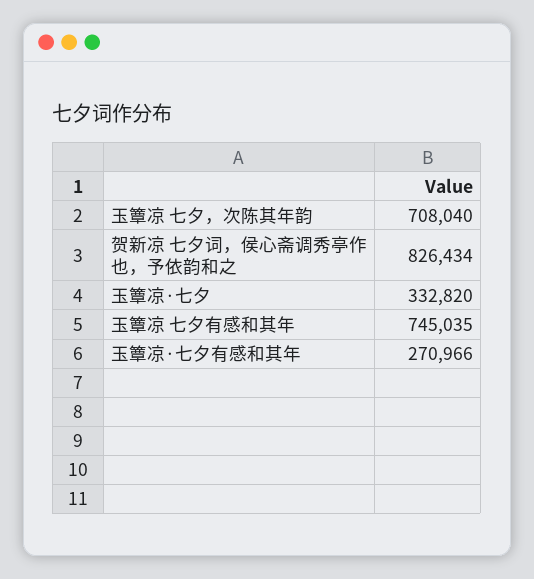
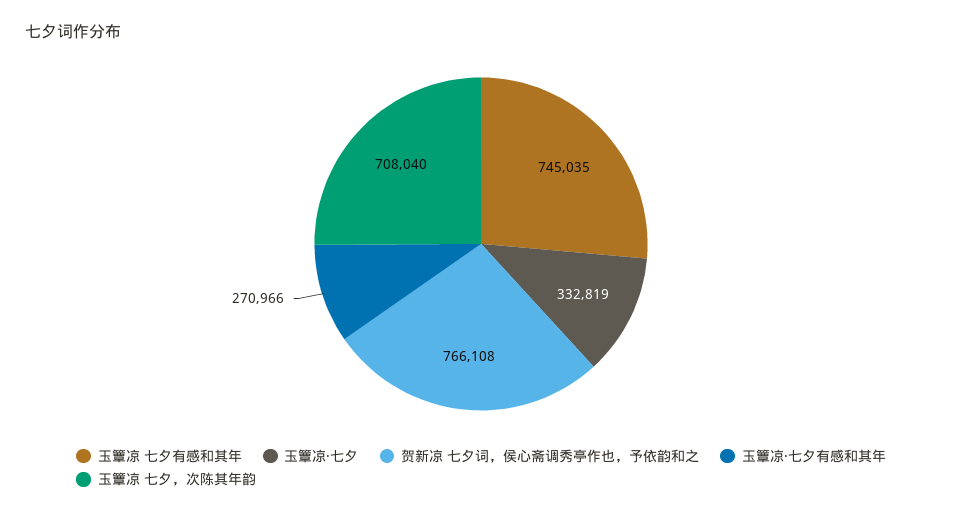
贺新凉 七夕词，侯心斋调秀亭作也，予依韵和之: 826434 -> 766108
玉簟凉·七夕: 332820 -> 332819

